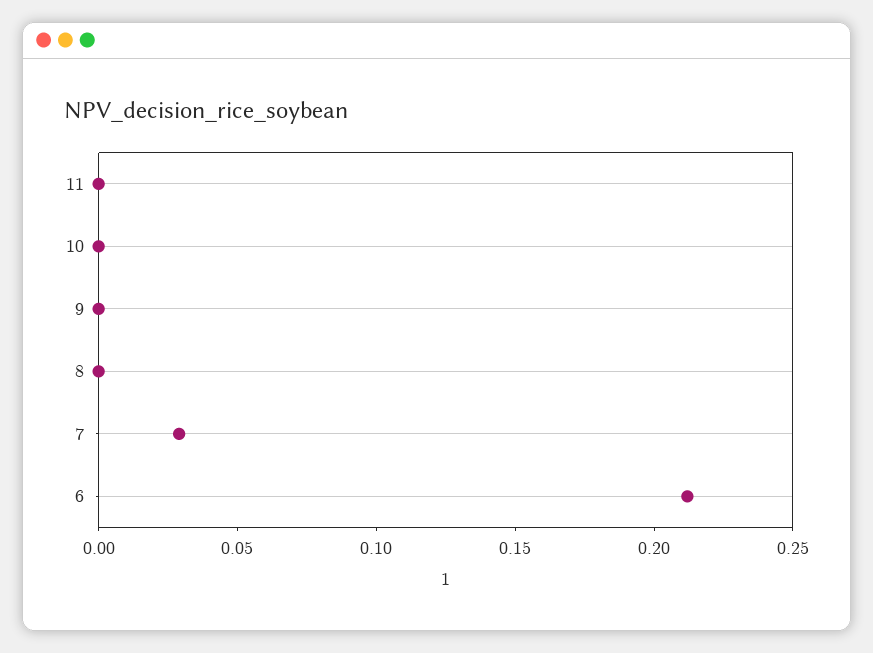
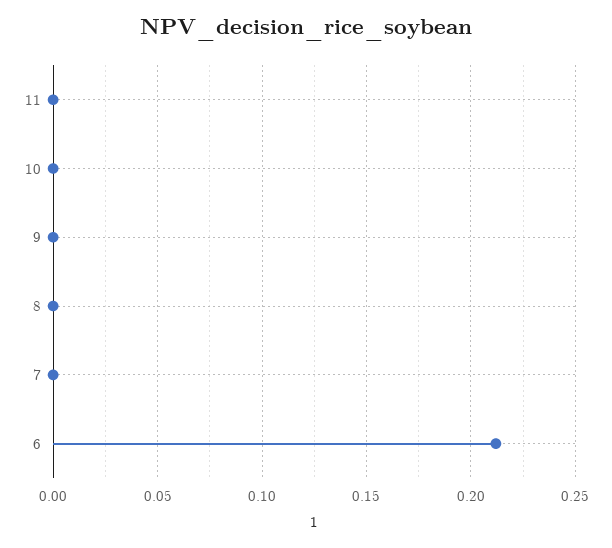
7: 0.03 -> 0

